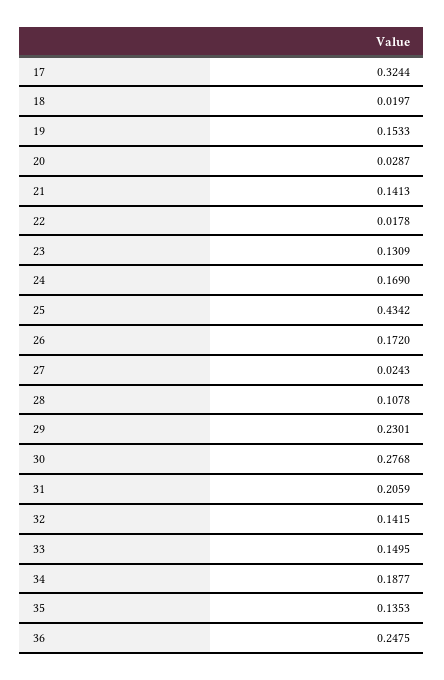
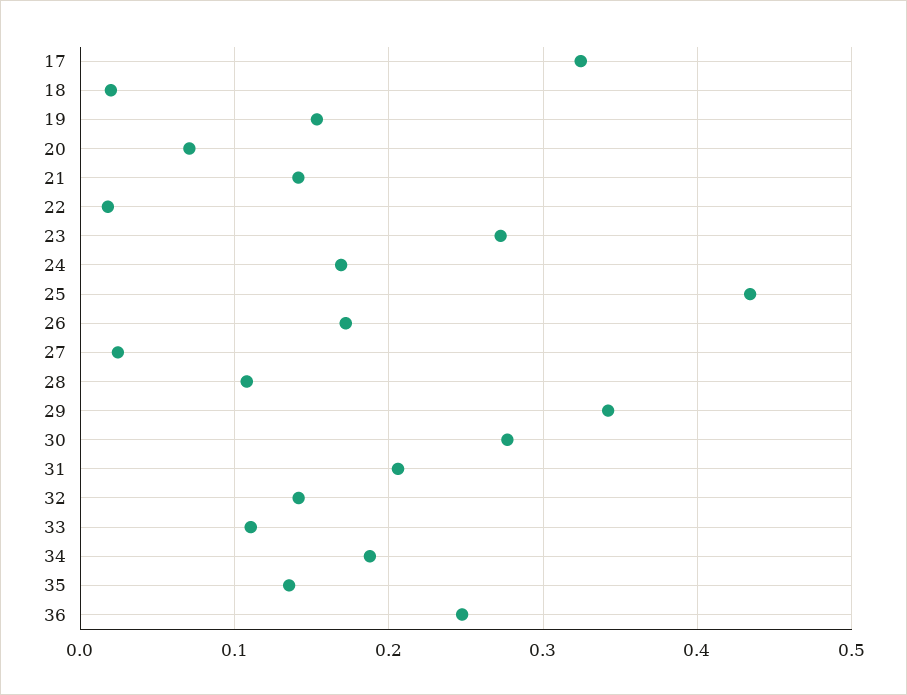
20: 0.0287 -> 0.07
23: 0.1309 -> 0.27
29: 0.2301 -> 0.34
33: 0.1495 -> 0.11

